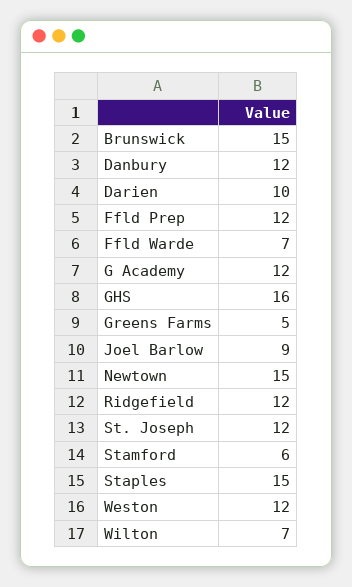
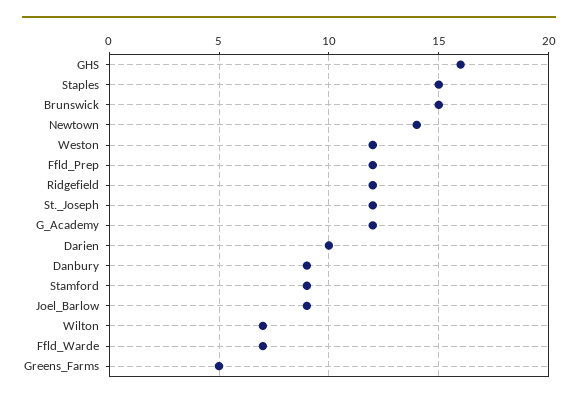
Danbury: 12 -> 9
Newtown: 15 -> 14
Stamford: 6 -> 9

